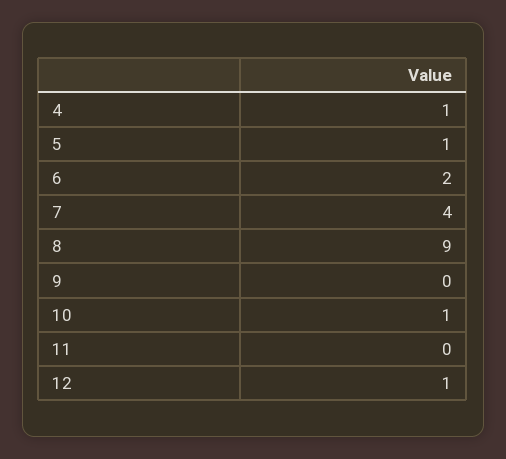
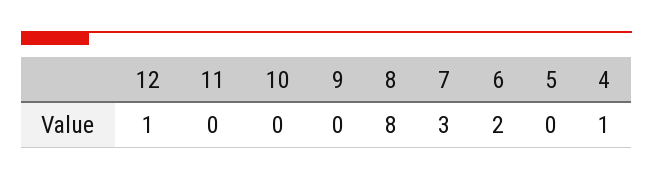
5: 1 -> 0
7: 4 -> 3
8: 9 -> 8
10: 1 -> 0

